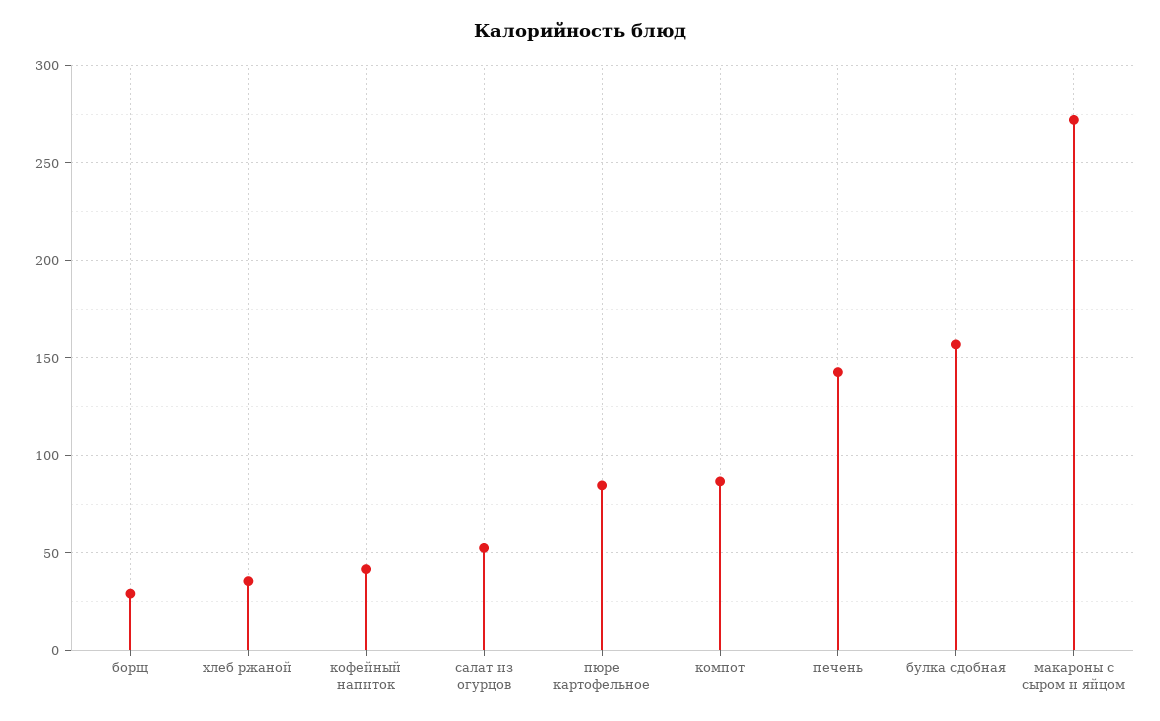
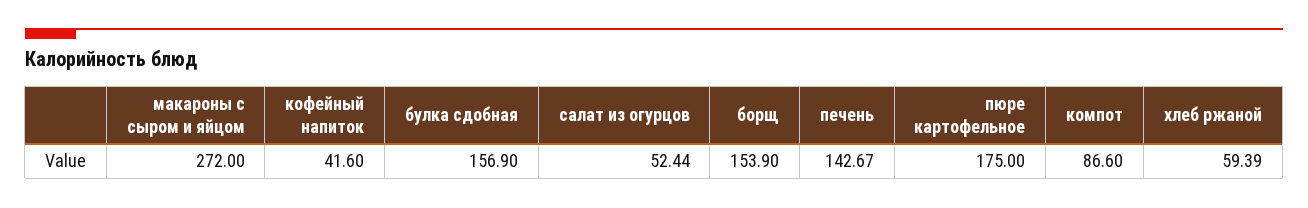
борщ: 30 -> 153.9
хлеб ржаной: 35 -> 59.39
пюре картофельное: 85 -> 175

